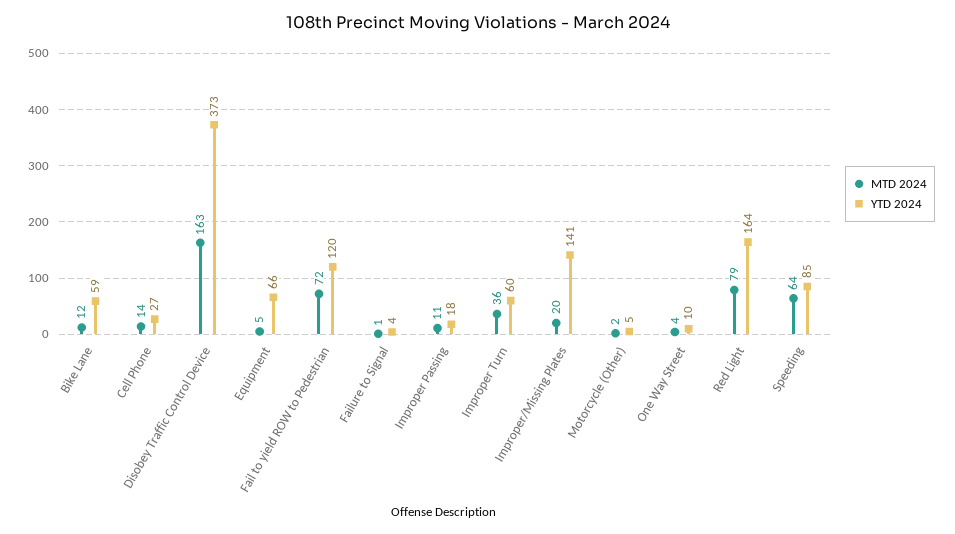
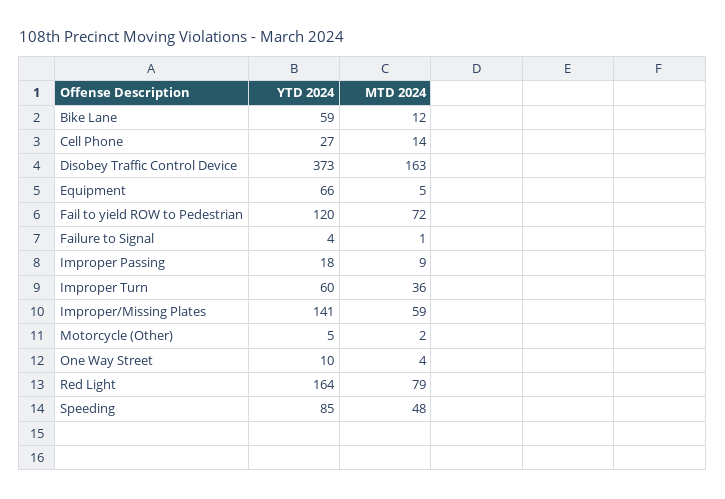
MTD 2024, Improper Passing: 11 -> 9
MTD 2024, Improper/Missing Plates: 20 -> 59
MTD 2024, Speeding: 64 -> 48

